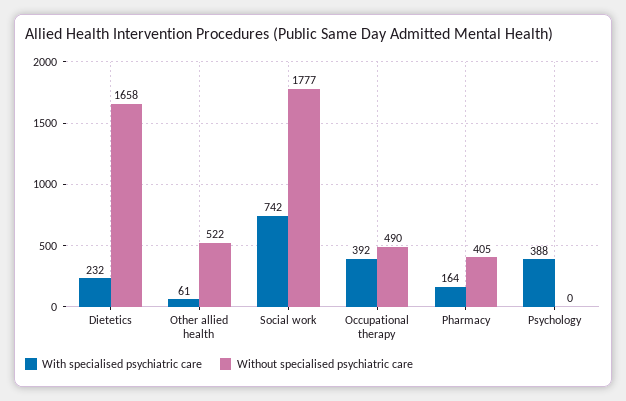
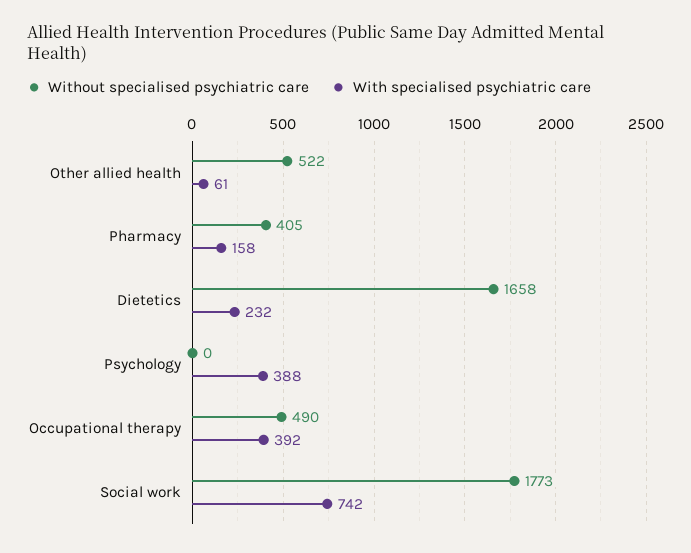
Without specialised psychiatric care, Social work: 1777 -> 1773
With specialised psychiatric care, Pharmacy: 164 -> 158

